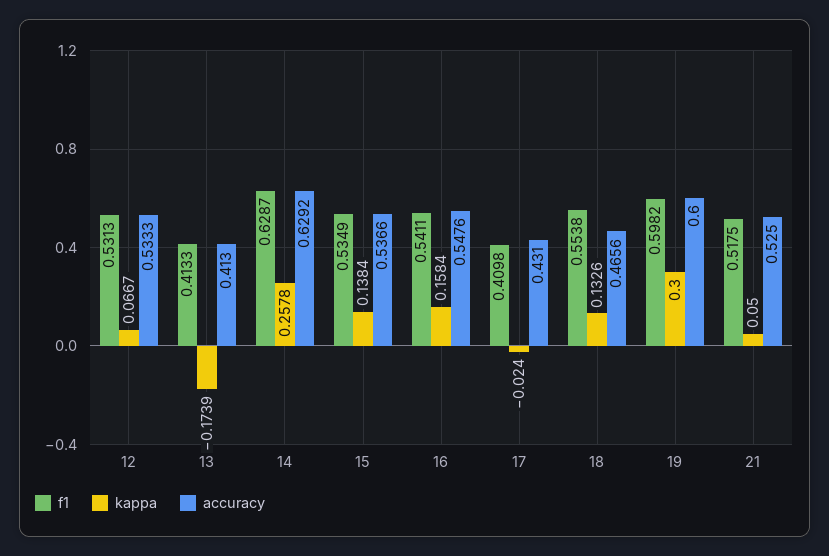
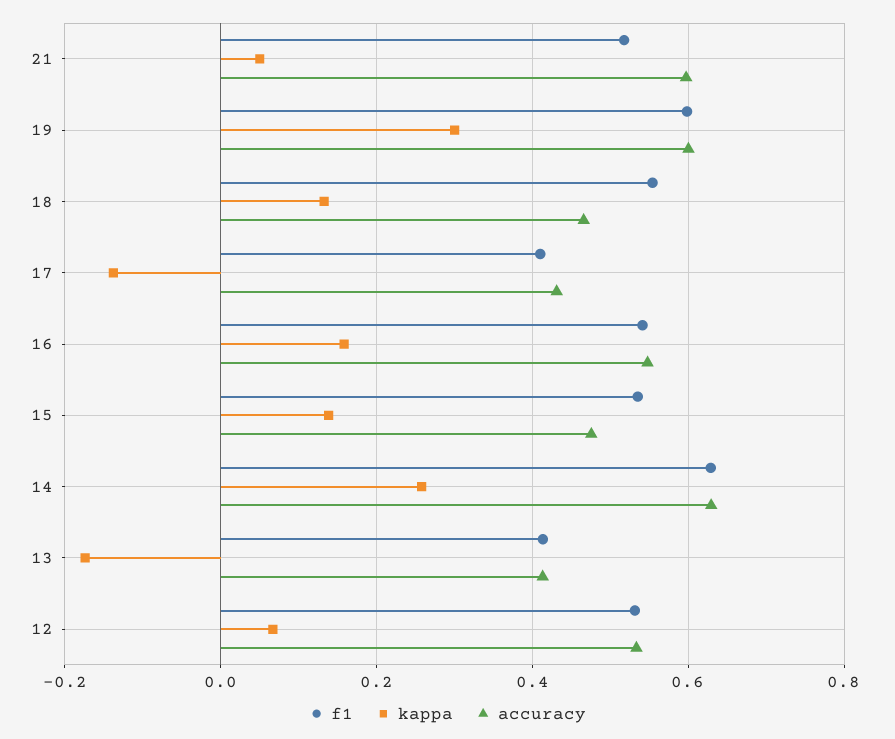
accuracy, 15: 0.5366 -> 0.48
kappa, 17: -0.024 -> -0.14
accuracy, 21: 0.525 -> 0.6

